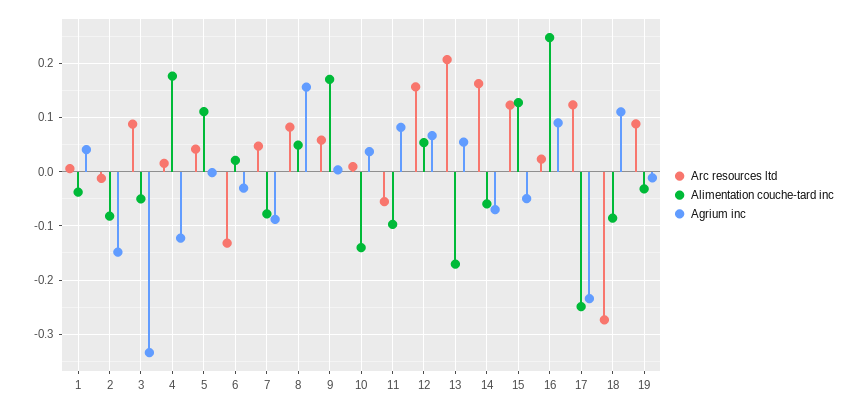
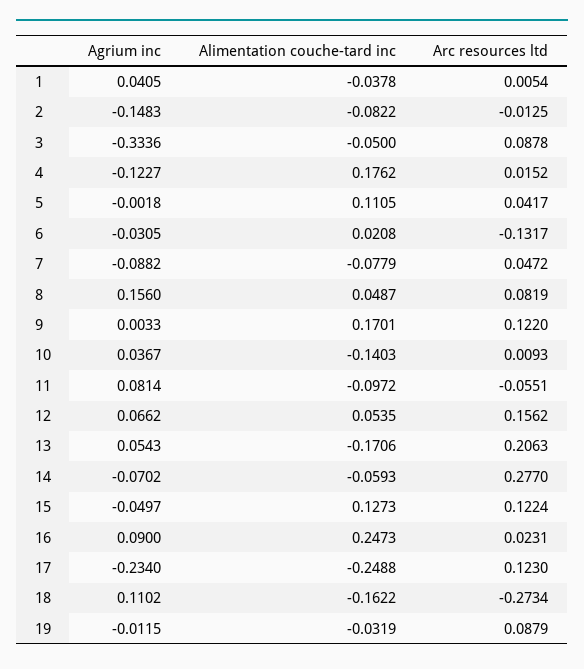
Arc resources ltd, 9: 0.06 -> 0.122
Arc resources ltd, 14: 0.16 -> 0.277
Alimentation couche-tard inc, 18: -0.08 -> -0.1622

